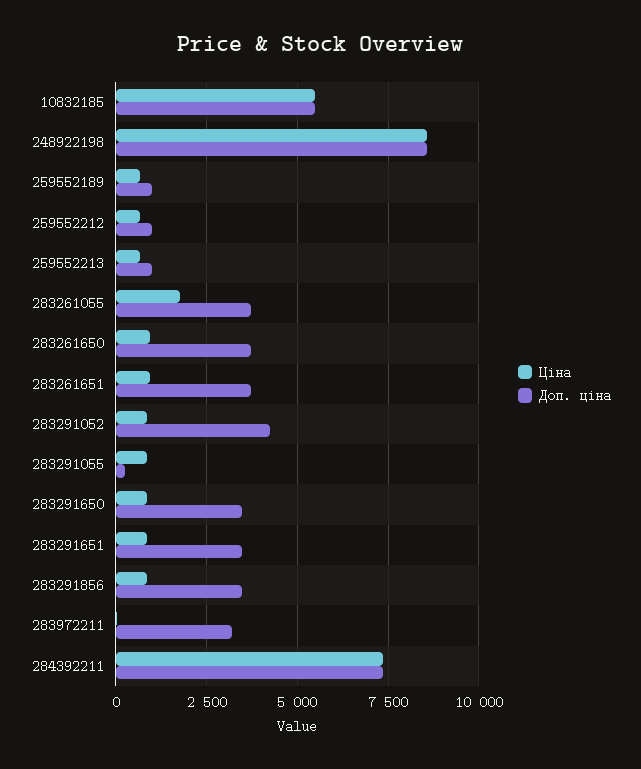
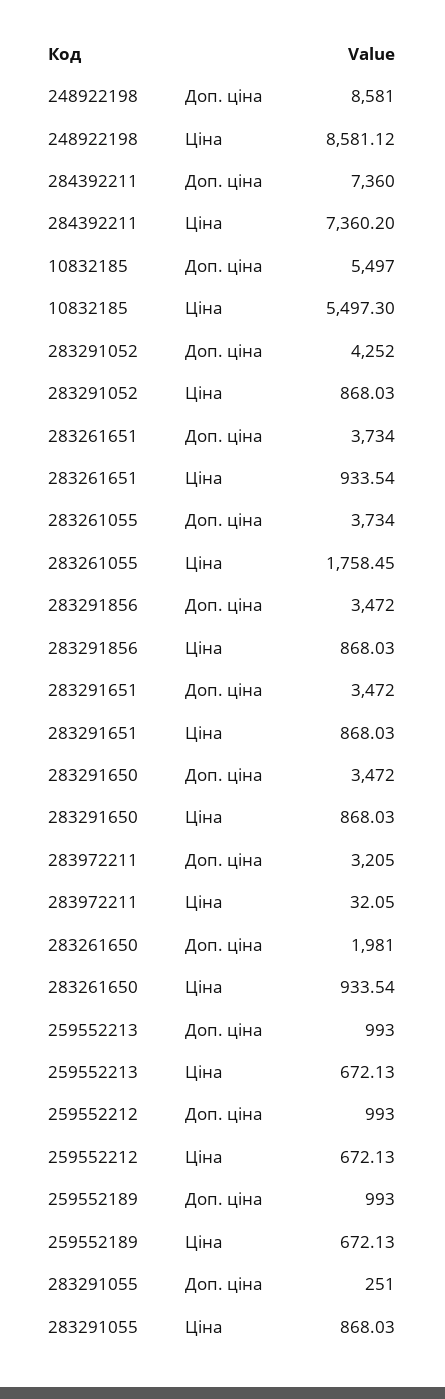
Доп. ціна, 283261650: 3750 -> 1981

